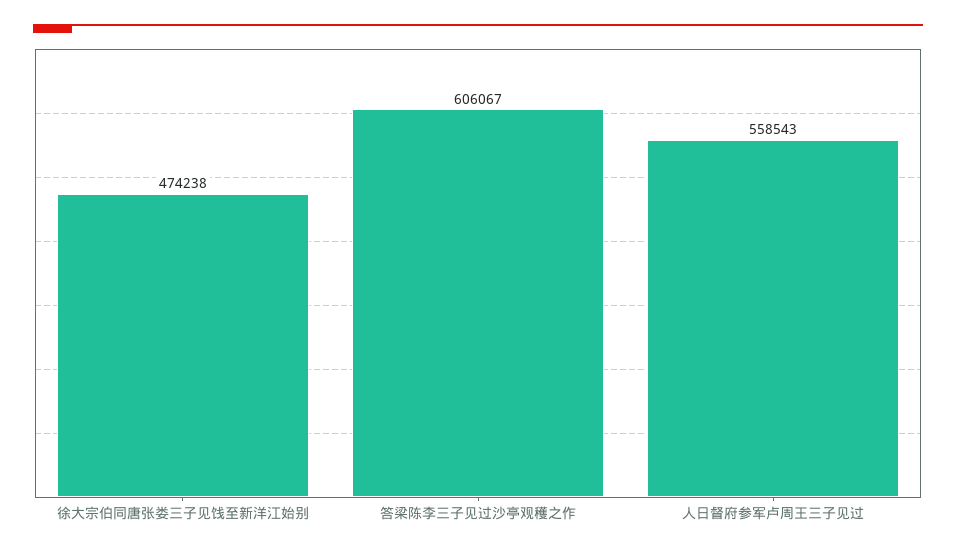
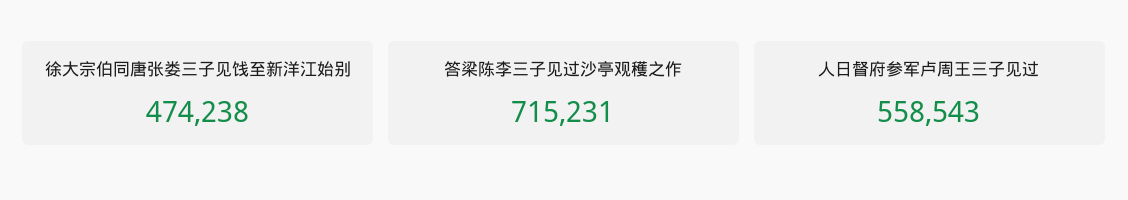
答梁陈李三子见过沙亭观穫之作: 606067 -> 715231

